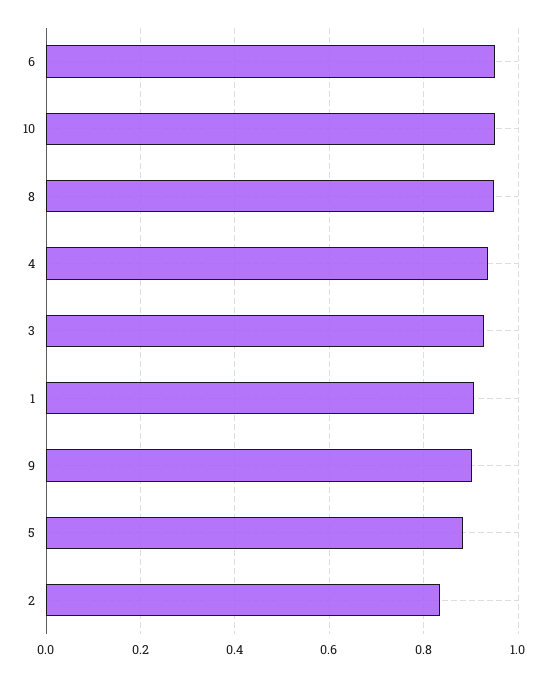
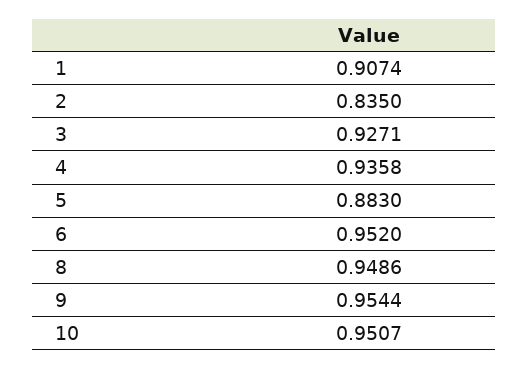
9: 0.9 -> 0.9544

